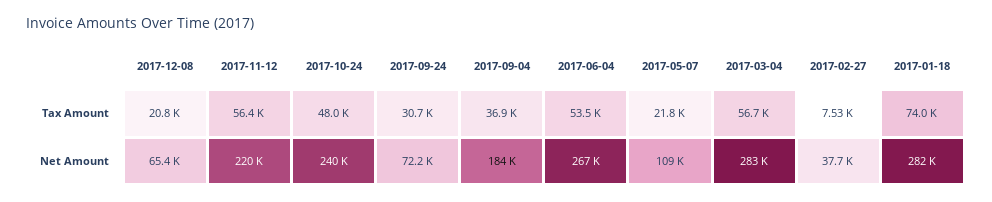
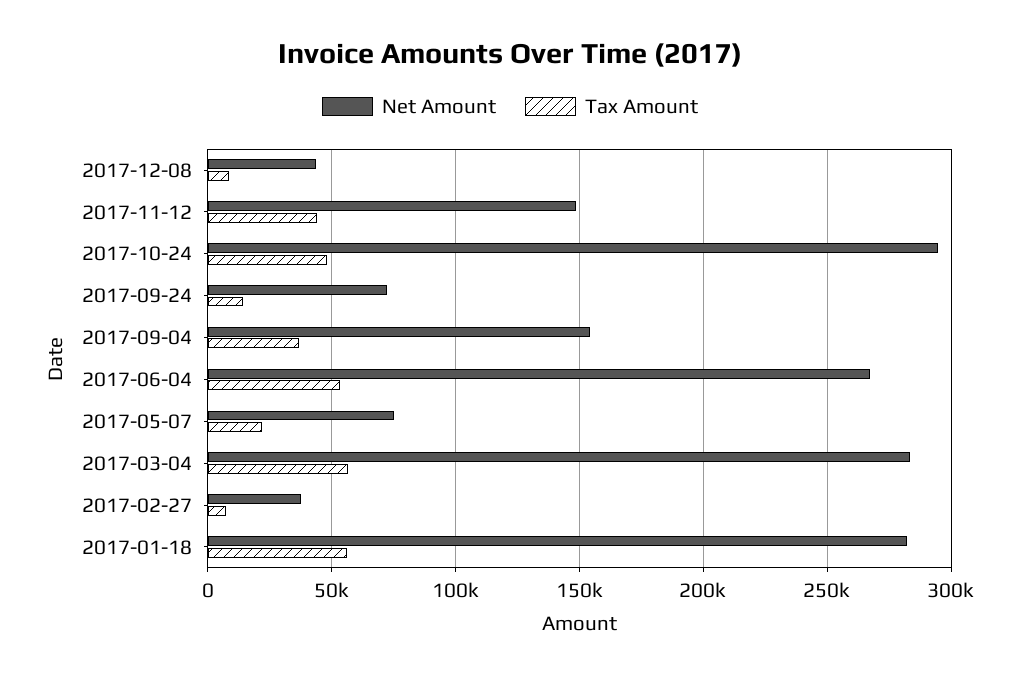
Tax Amount, 2017-12-08: 20800 -> 10000
Tax Amount, 2017-11-12: 56400 -> 45000
Tax Amount, 2017-09-24: 30700 -> 15000
Tax Amount, 2017-01-18: 74000 -> 55000
Net Amount, 2017-12-08: 65400 -> 45000
Net Amount, 2017-11-12: 220000 -> 150000
Net Amount, 2017-10-24: 240000 -> 295000
Net Amount, 2017-09-04: 184000 -> 155000
Net Amount, 2017-05-07: 109000 -> 75000

